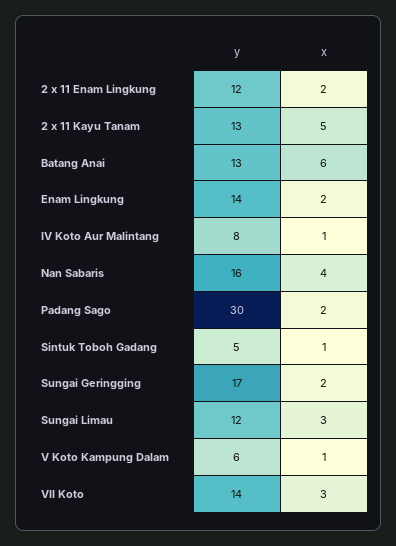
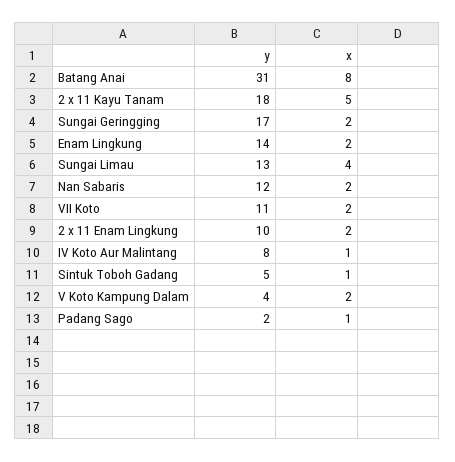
y, 2 x 11 Enam Lingkung: 12 -> 10
y, 2 x 11 Kayu Tanam: 13 -> 18
y, Batang Anai: 13 -> 31
x, Batang Anai: 6 -> 8
y, Nan Sabaris: 16 -> 12
x, Nan Sabaris: 4 -> 2
y, Padang Sago: 30 -> 2
x, Padang Sago: 2 -> 1
y, Sungai Limau: 12 -> 13
x, Sungai Limau: 3 -> 4
y, V Koto Kampung Dalam: 6 -> 4
x, V Koto Kampung Dalam: 1 -> 2
y, VII Koto: 14 -> 11
x, VII Koto: 3 -> 2

